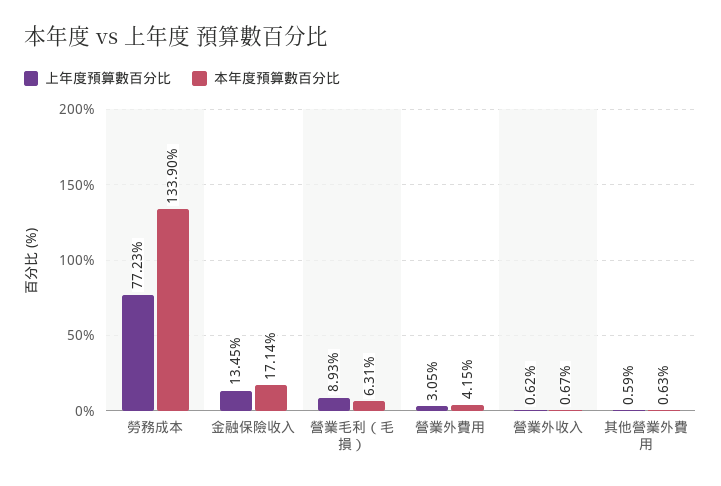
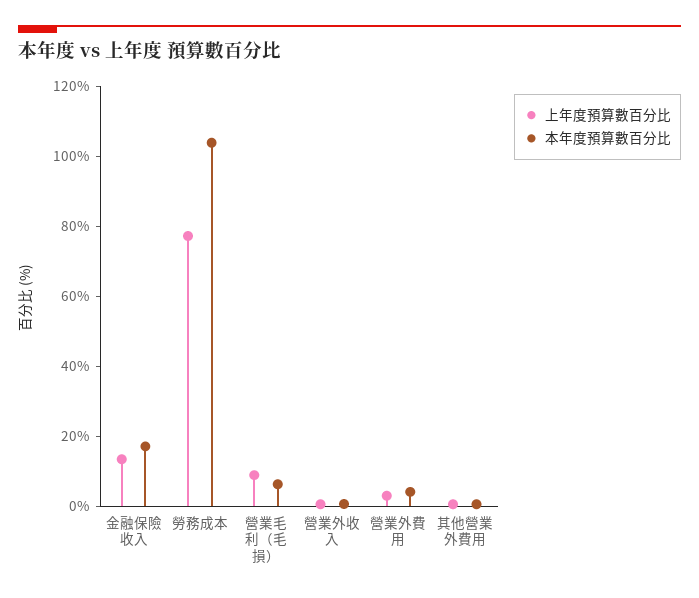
本年度預算數百分比, 勞務成本: 133.9 -> 105

